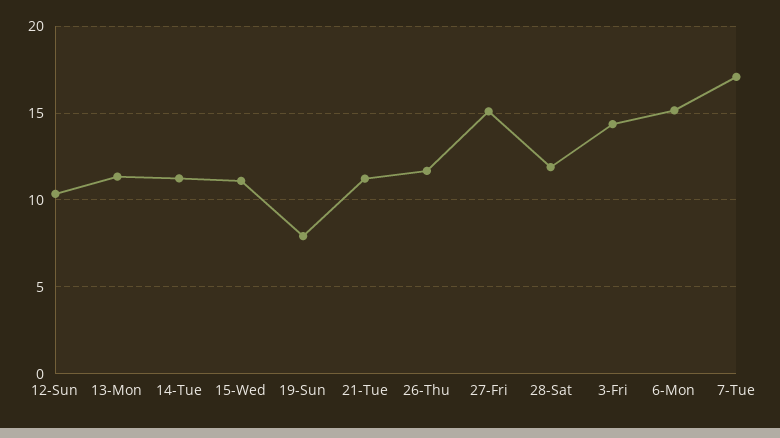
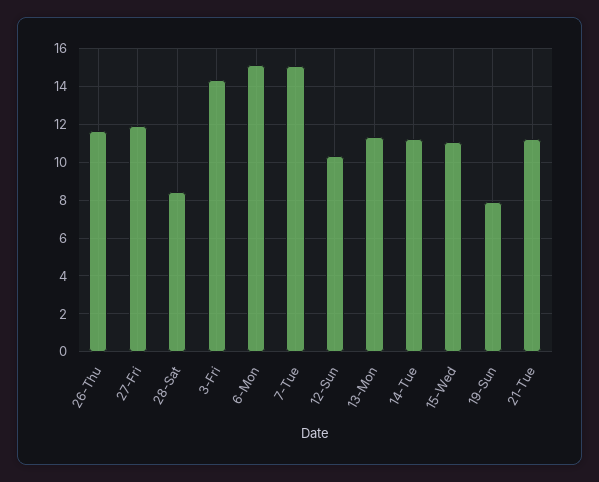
27-Fri: 15 -> 12
28-Sat: 12 -> 8.5
7-Tue: 17 -> 15

